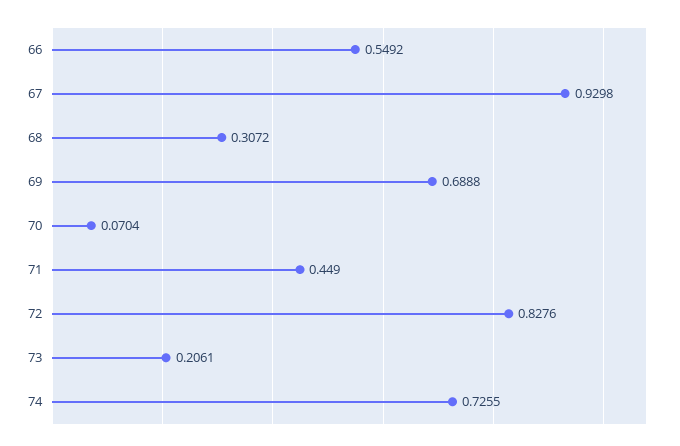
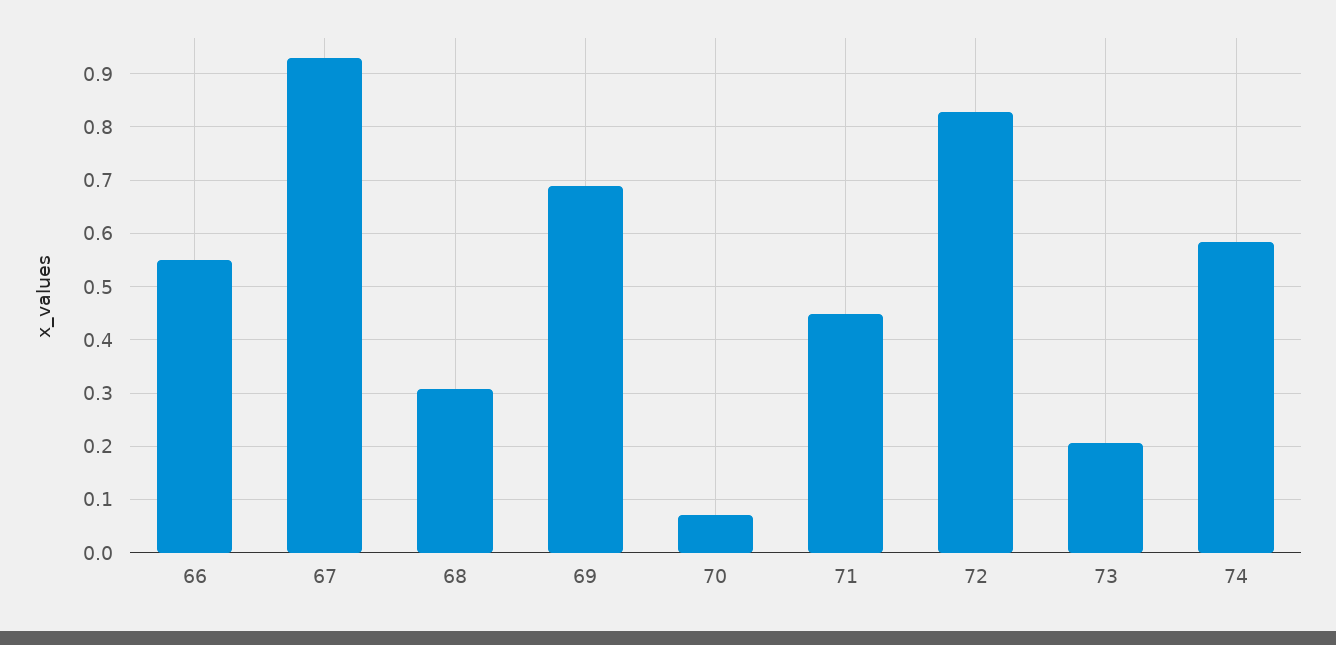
74: 0.7255 -> 0.58

